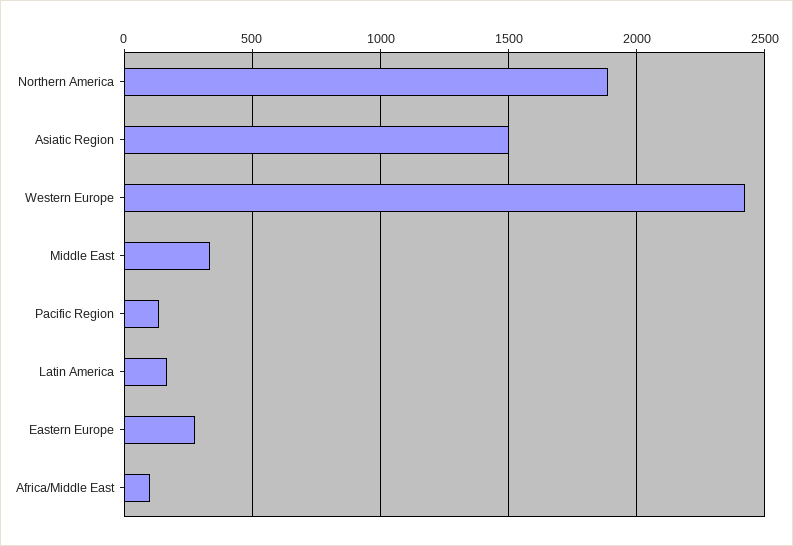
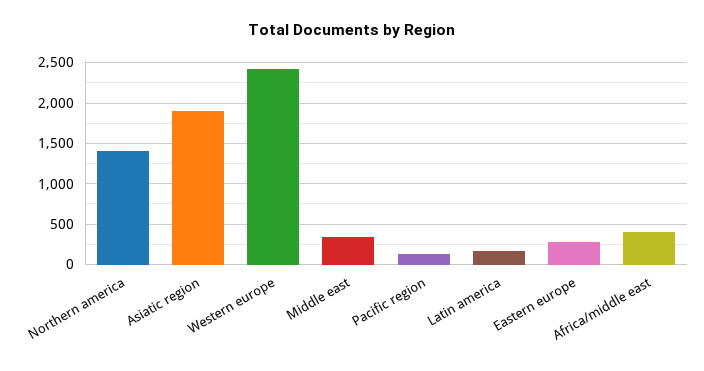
Northern America: 1900 -> 1400
Asiatic Region: 1500 -> 1900
Africa/Middle East: 100 -> 400

